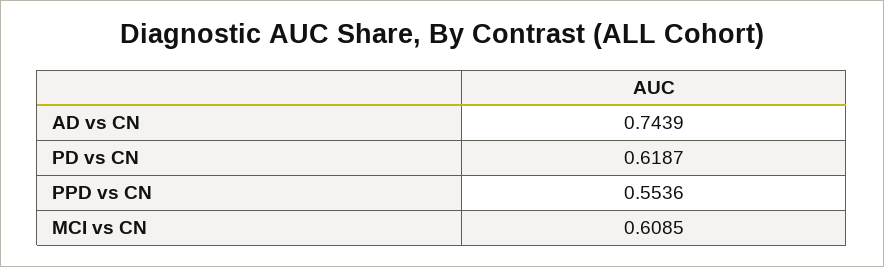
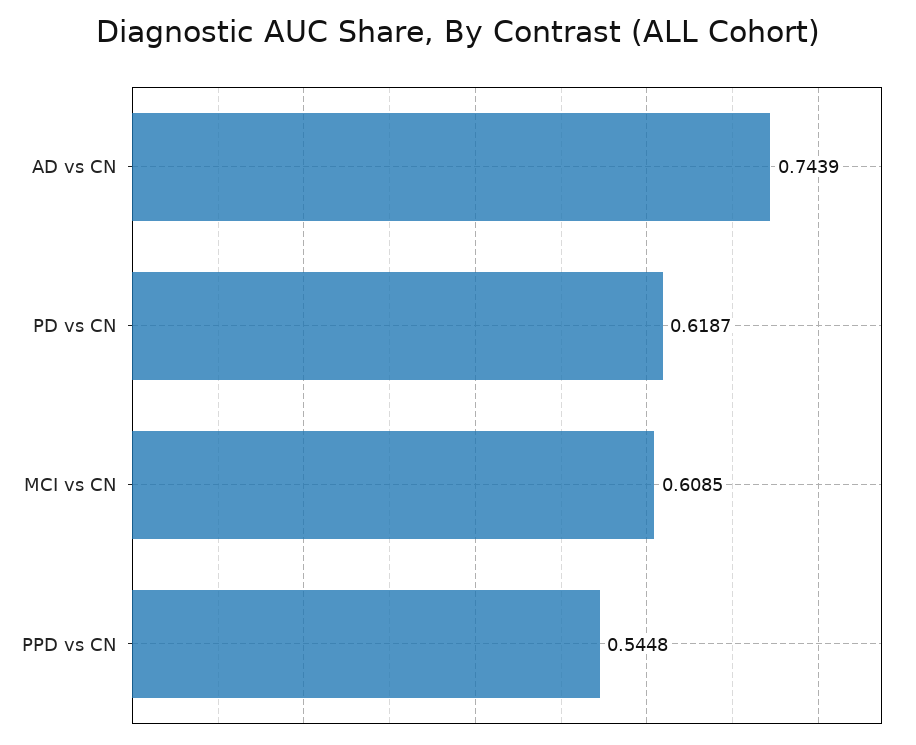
PPD vs CN: 0.5536 -> 0.5448

